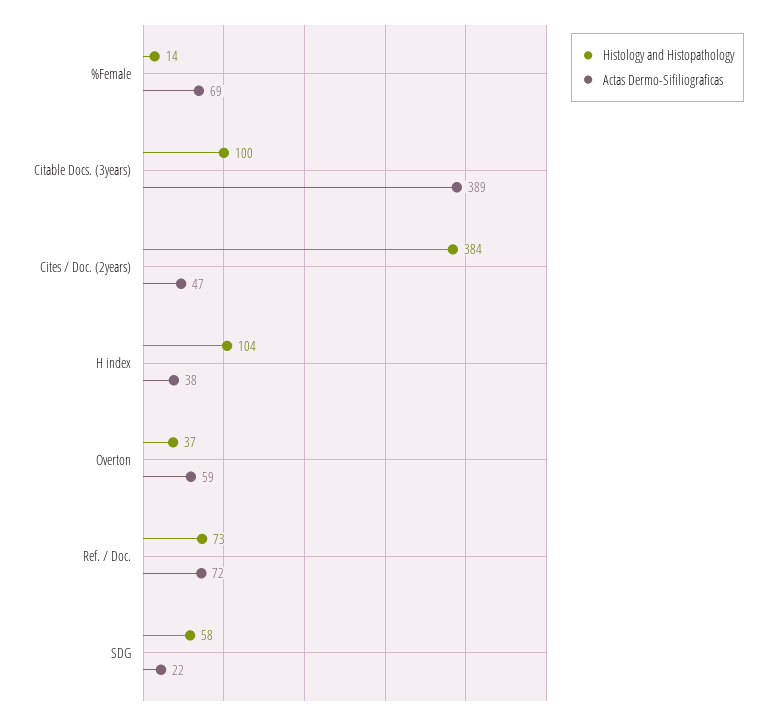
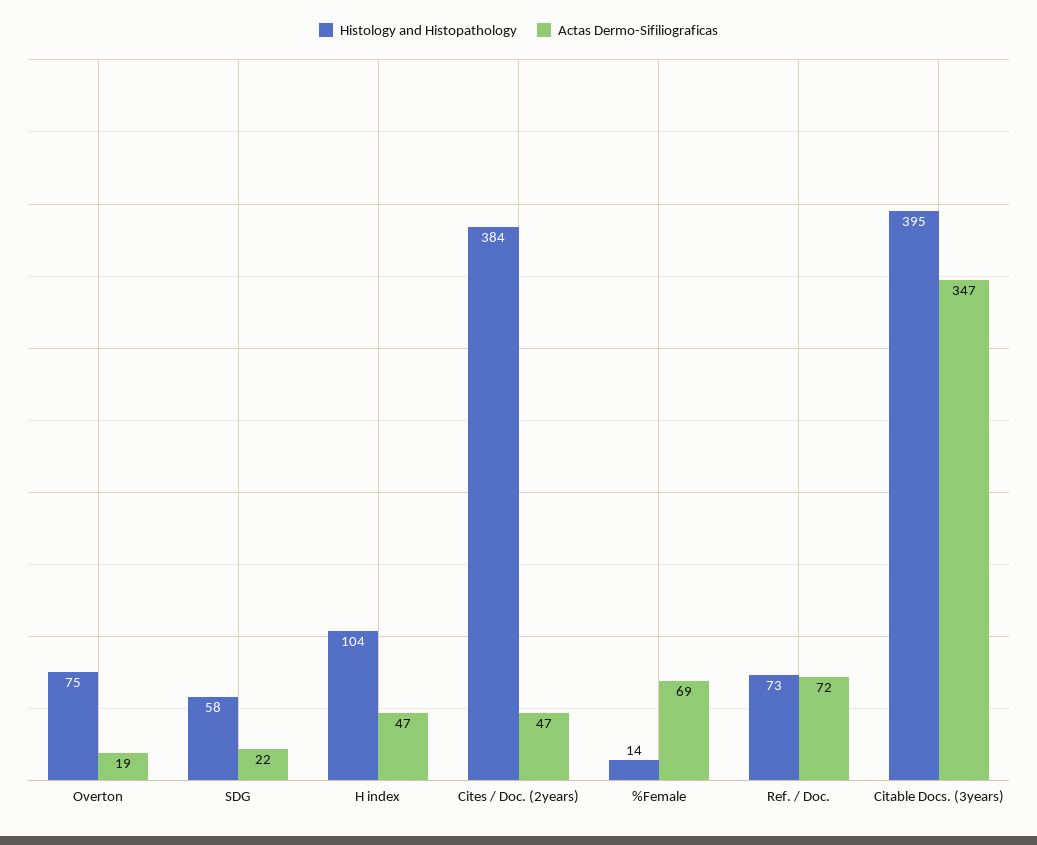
Histology and Histopathology, Citable Docs. (3years): 100 -> 395
Actas Dermo-Sifiliograficas, Citable Docs. (3years): 389 -> 347
Actas Dermo-Sifiliograficas, H index: 38 -> 47
Histology and Histopathology, Overton: 37 -> 75
Actas Dermo-Sifiliograficas, Overton: 59 -> 19

